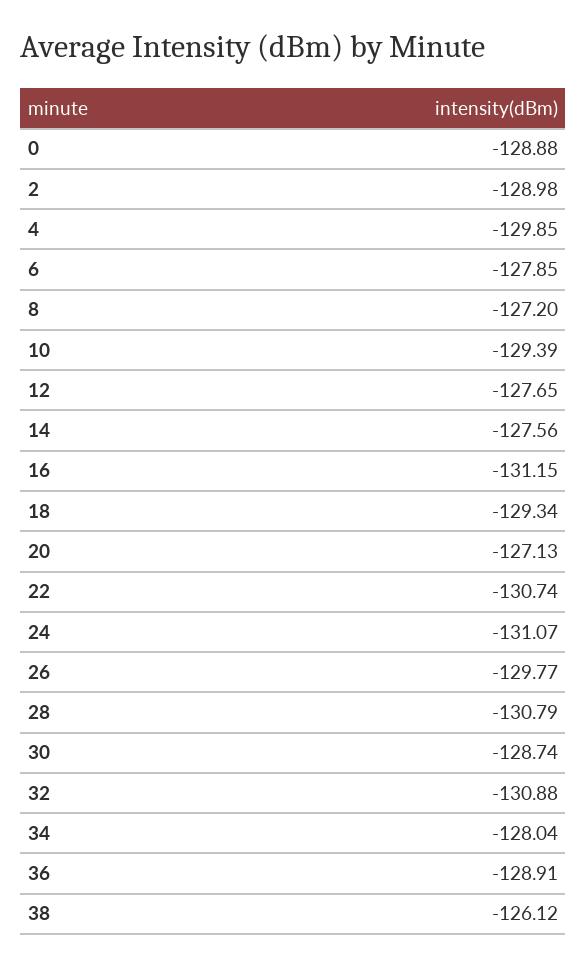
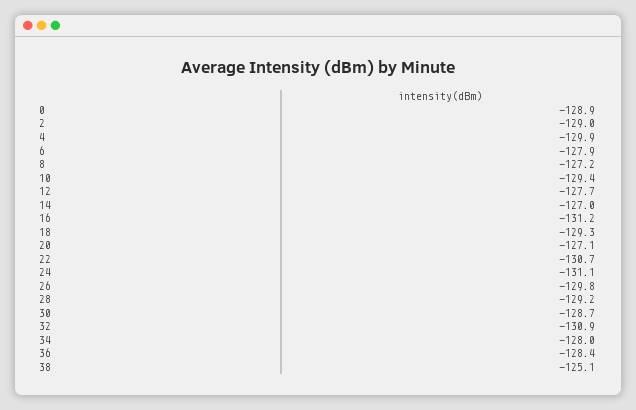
14: -127.56 -> -127
28: -130.79 -> -129.2
36: -128.91 -> -128.4
38: -126.12 -> -125.1

